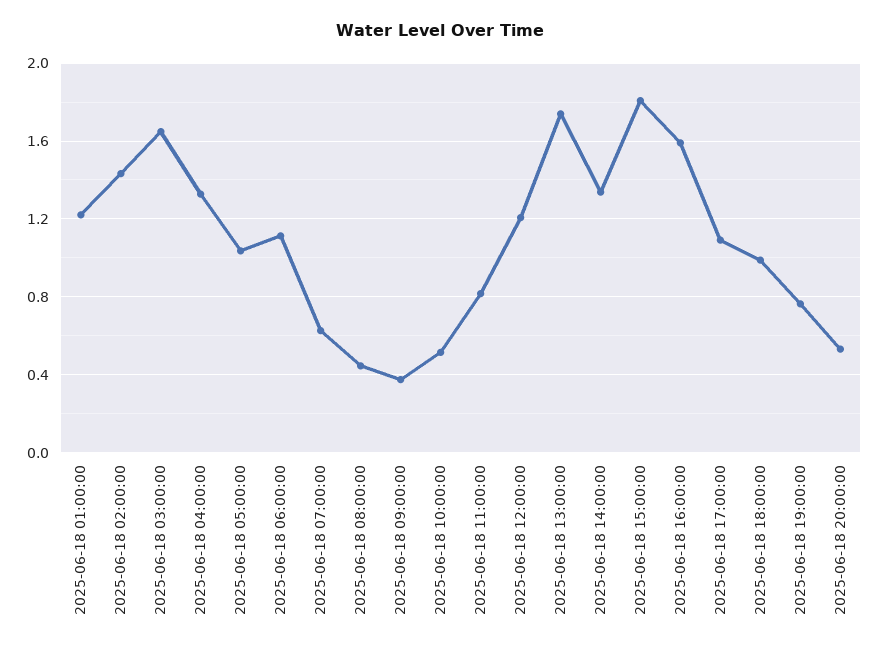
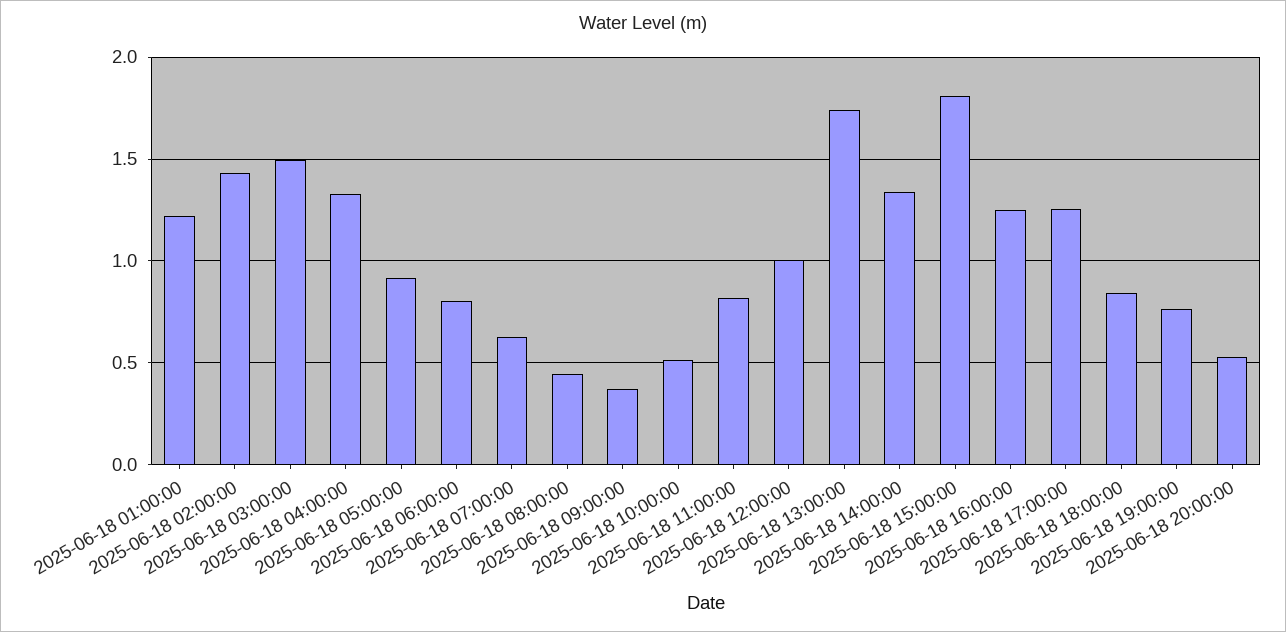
2025-06-18 03:00:00: 1.65 -> 1.5
2025-06-18 05:00:00: 1.05 -> 0.9
2025-06-18 06:00:00: 1.1 -> 0.8
2025-06-18 12:00:00: 1.2 -> 1
2025-06-18 16:00:00: 1.6 -> 1.25
2025-06-18 17:00:00: 1.1 -> 1.25
2025-06-18 18:00:00: 1 -> 0.85

